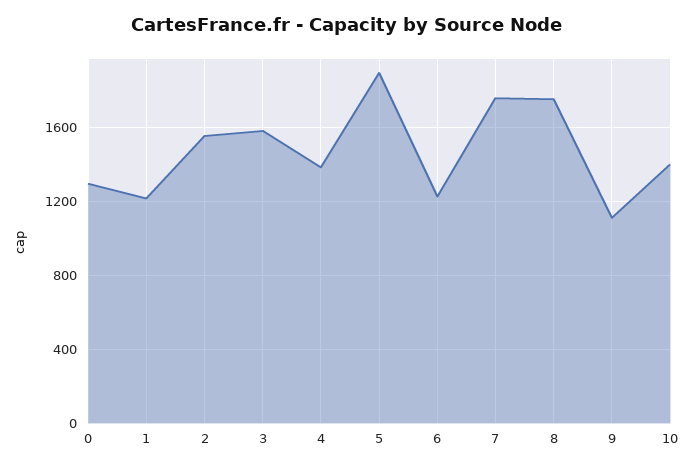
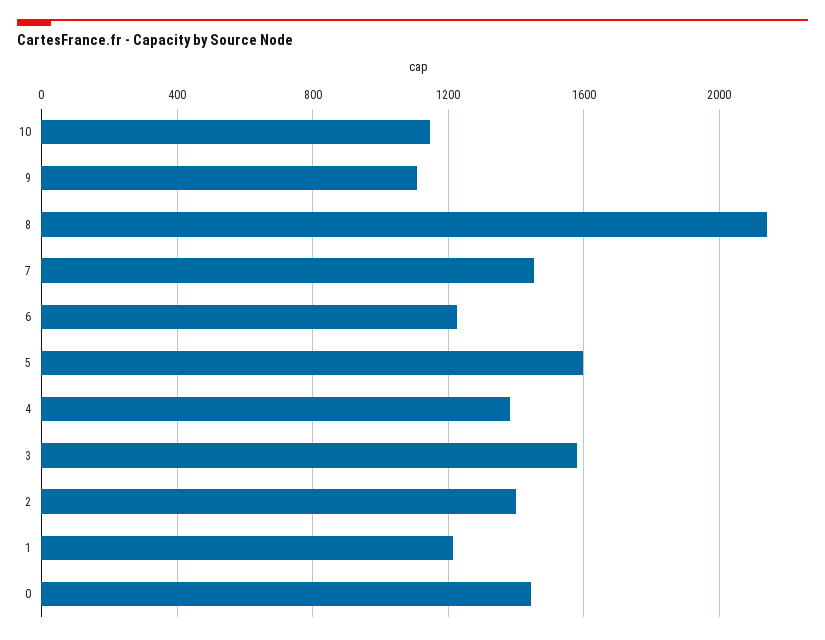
0: 1300 -> 1450
2: 1550 -> 1400
5: 1900 -> 1600
7: 1750 -> 1450
8: 1750 -> 2150
10: 1400 -> 1150

